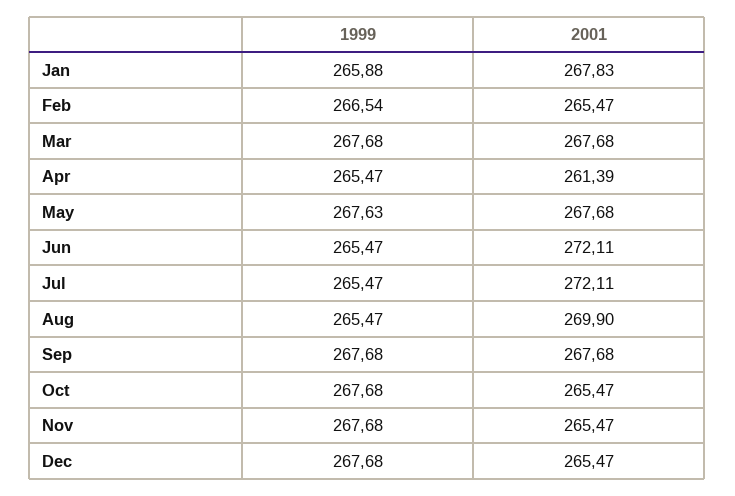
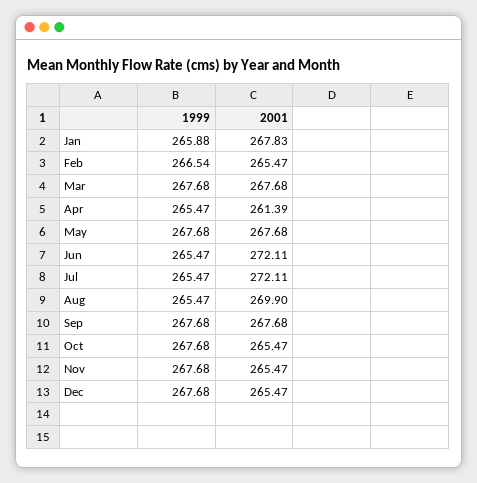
1999, May: 267.63 -> 267.68

